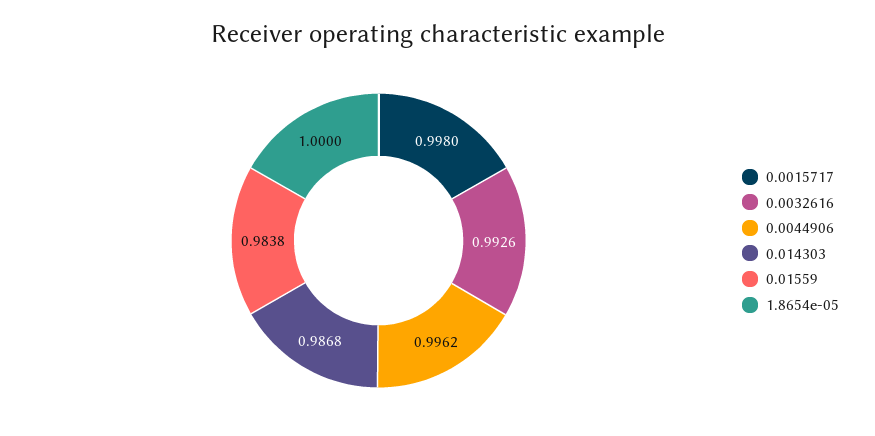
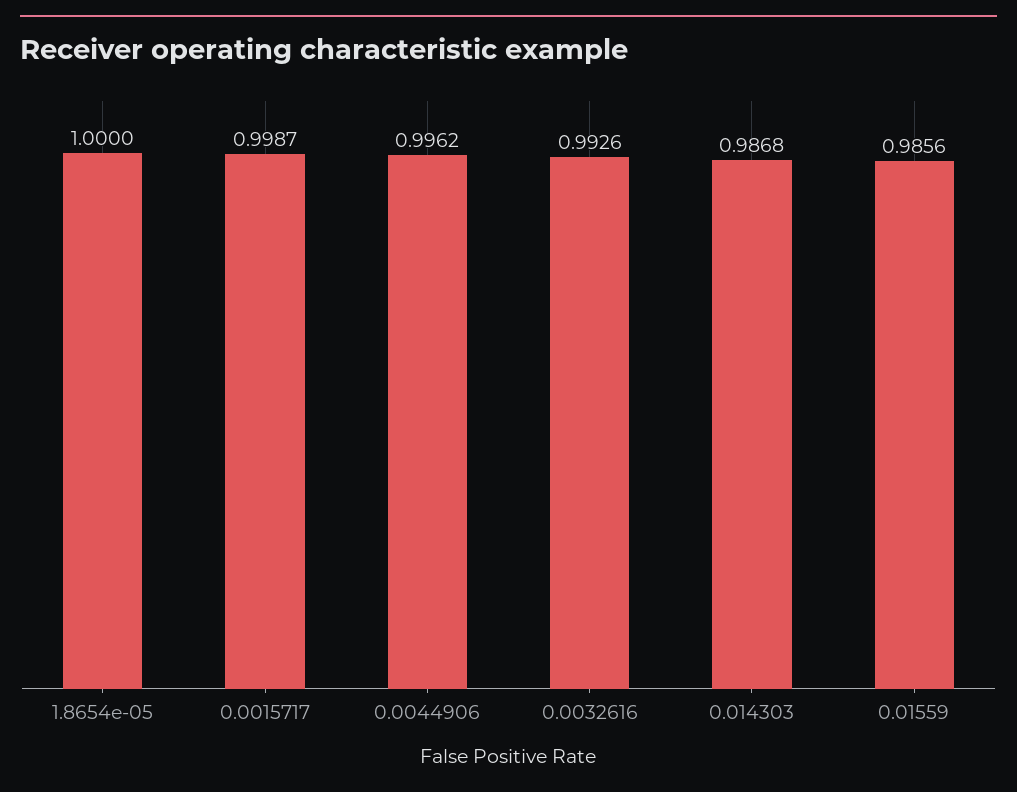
0.0015717: 0.998 -> 0.9987
0.01559: 0.9838 -> 0.9856

